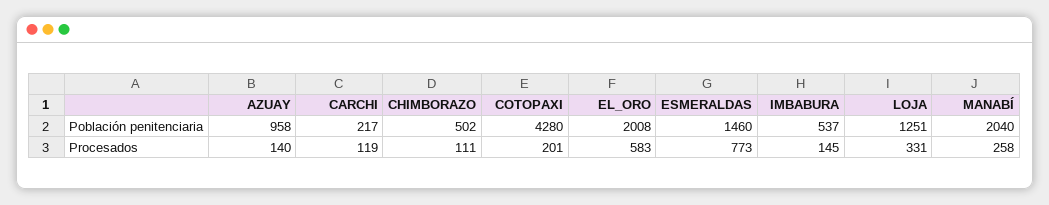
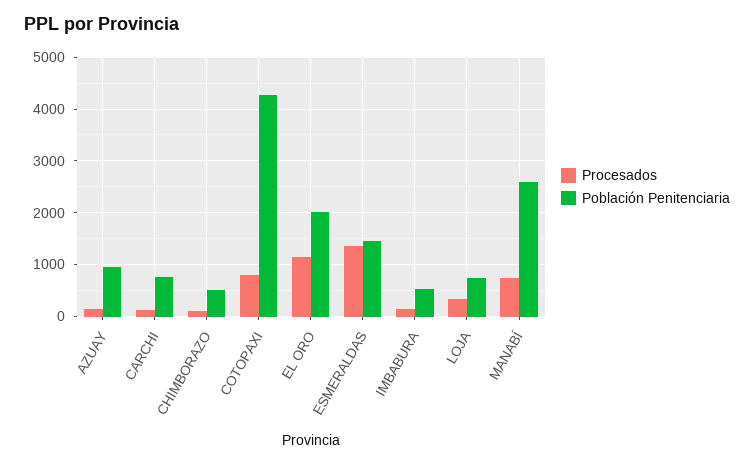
Población penitenciaria, CARCHI: 217 -> 800
Población penitenciaria, LOJA: 1251 -> 800
Población penitenciaria, MANABÍ: 2040 -> 2600
Procesados, COTOPAXI: 201 -> 800
Procesados, EL_ORO: 583 -> 1200
Procesados, ESMERALDAS: 773 -> 1400
Procesados, MANABÍ: 258 -> 800

